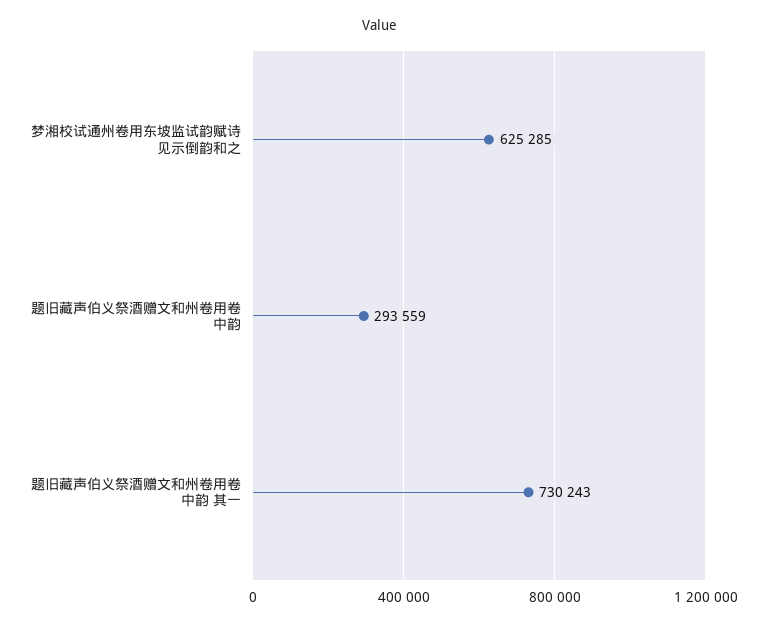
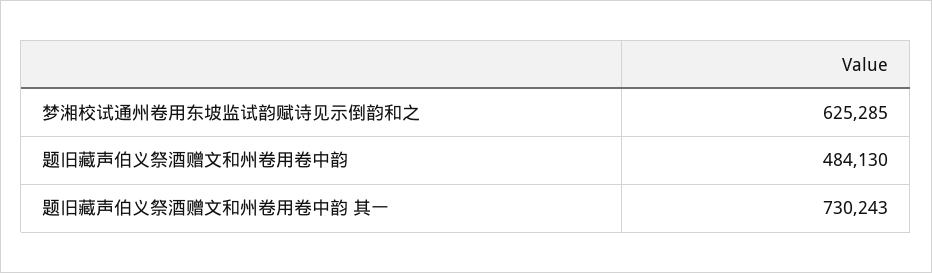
题旧藏声伯义祭酒赠文和州卷用卷中韵: 293559 -> 484130

